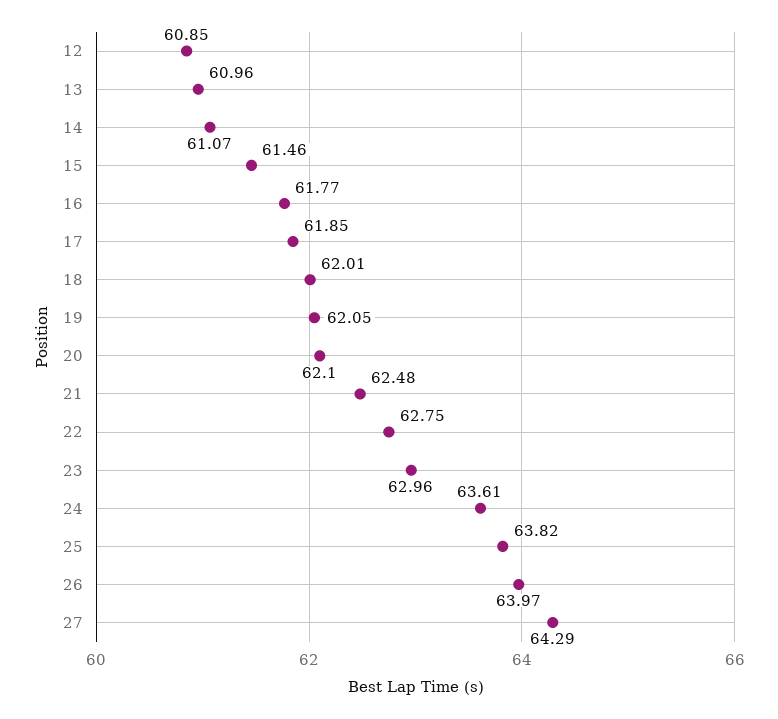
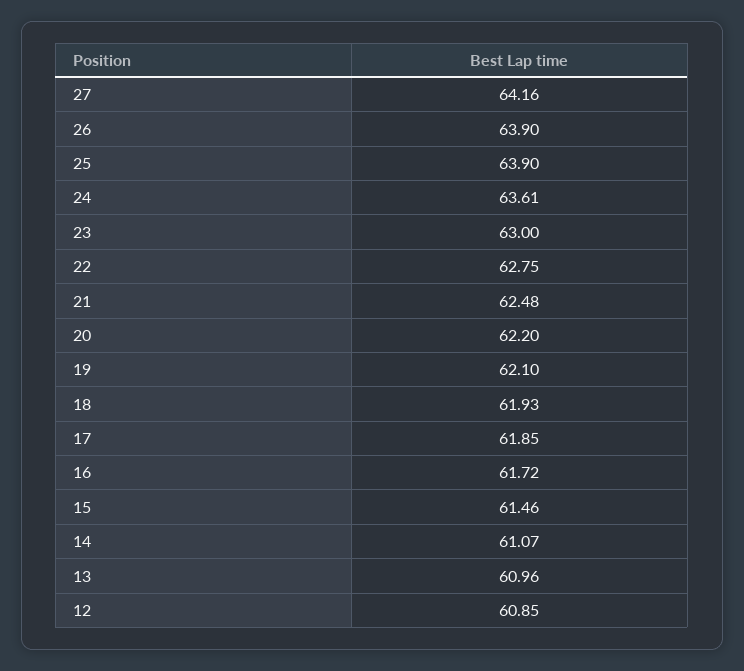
16: 61.77 -> 61.72
18: 62.01 -> 61.93
19: 62.05 -> 62.1
20: 62.1 -> 62.2
23: 62.96 -> 63
25: 63.82 -> 63.9
26: 63.97 -> 63.9
27: 64.29 -> 64.16

